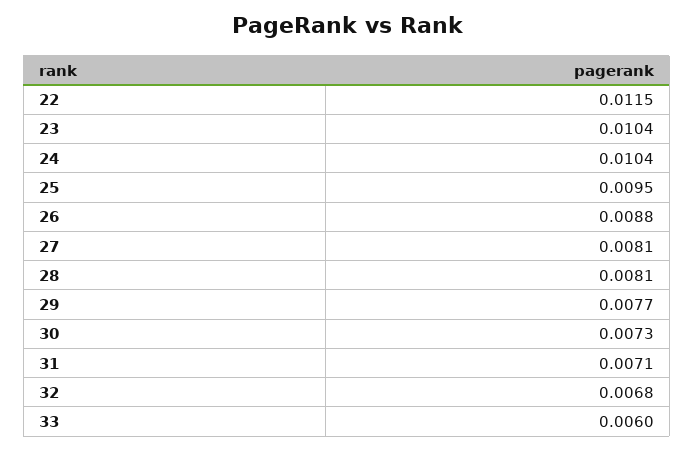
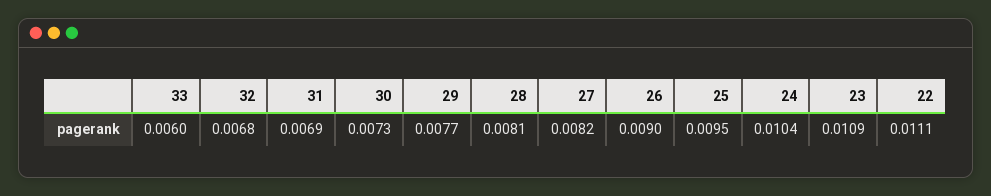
22: 0.0115 -> 0.0111
23: 0.0104 -> 0.0109
26: 0.0088 -> 0.009
27: 0.0081 -> 0.0082
31: 0.0071 -> 0.0069

